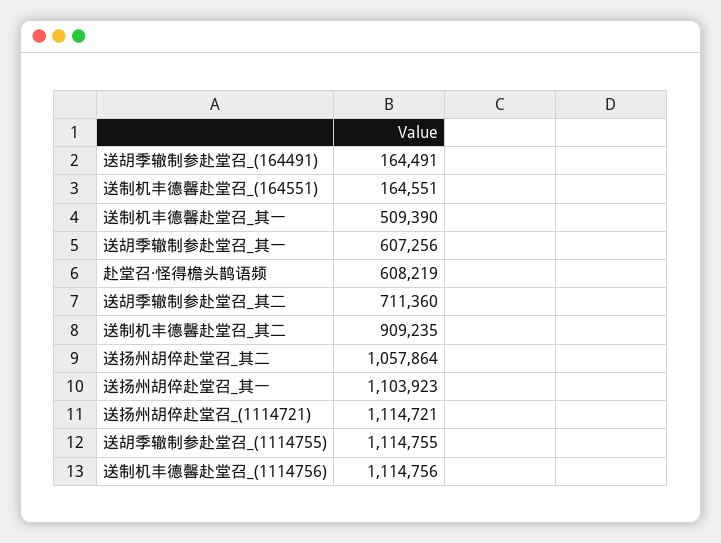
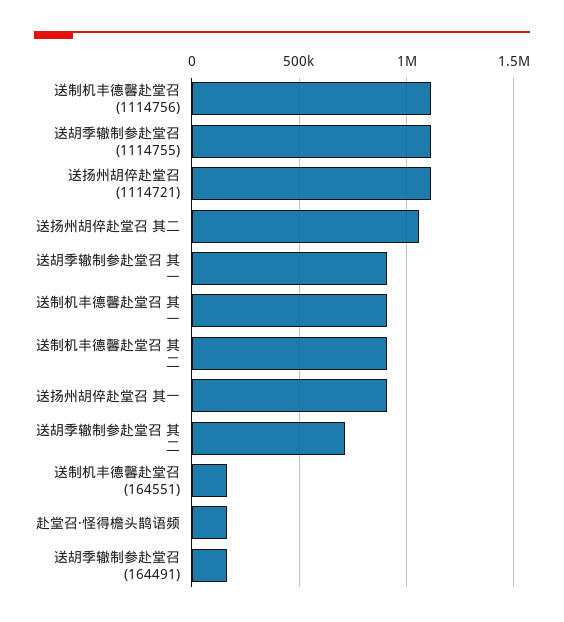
送制机丰德馨赴堂召_其一: 509390 -> 900000
送胡季辙制参赴堂召_其一: 607256 -> 900000
赴堂召·怪得檐头鹊语频: 608219 -> 150000
送扬州胡倅赴堂召_其一: 1103923 -> 900000

